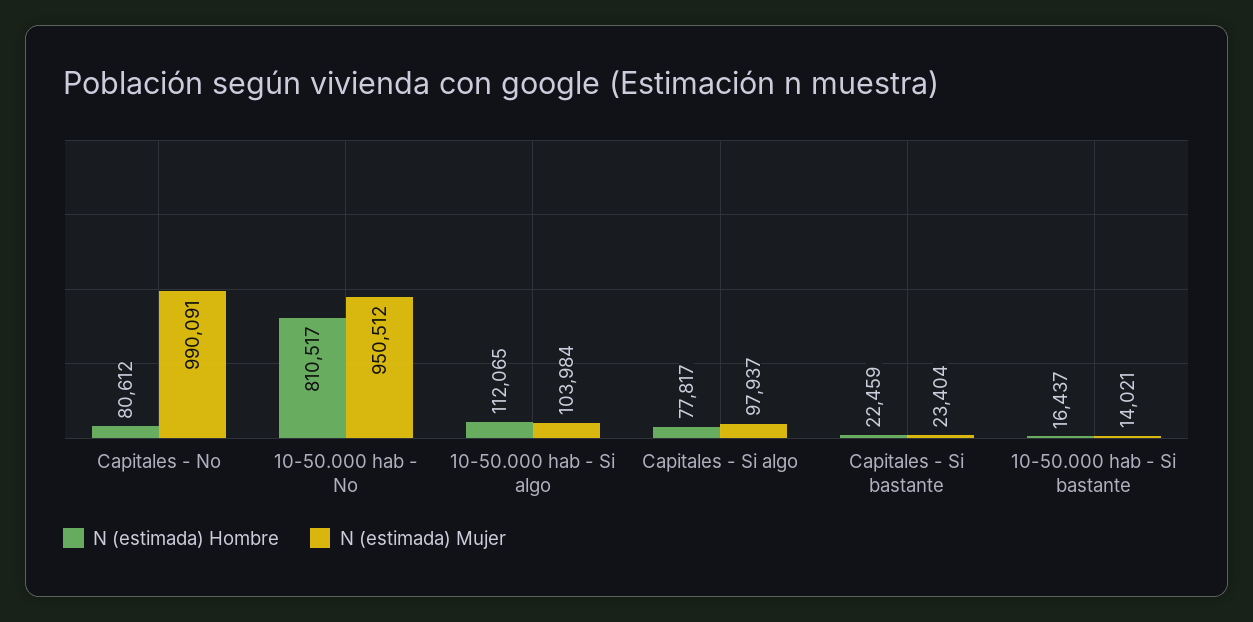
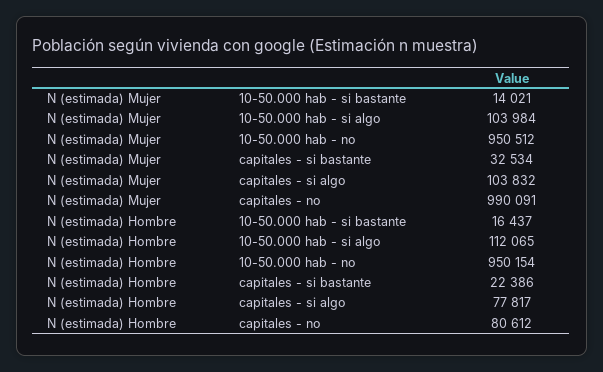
N (estimada) Hombre, 10-50.000 hab - No: 810517 -> 950154
N (estimada) Mujer, Capitales - Si algo: 97937 -> 103832
N (estimada) Hombre, Capitales - Si bastante: 22459 -> 22386
N (estimada) Mujer, Capitales - Si bastante: 23404 -> 32534

